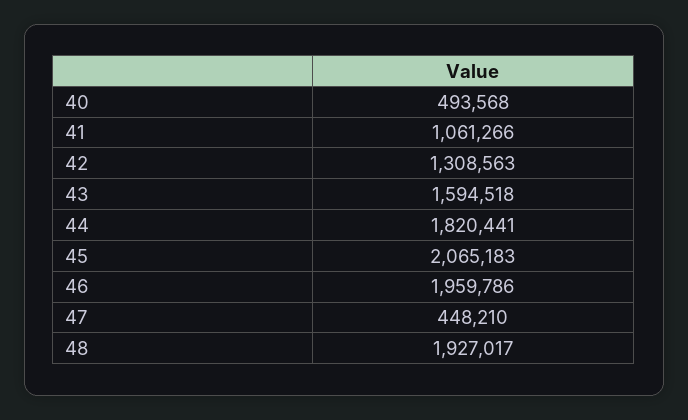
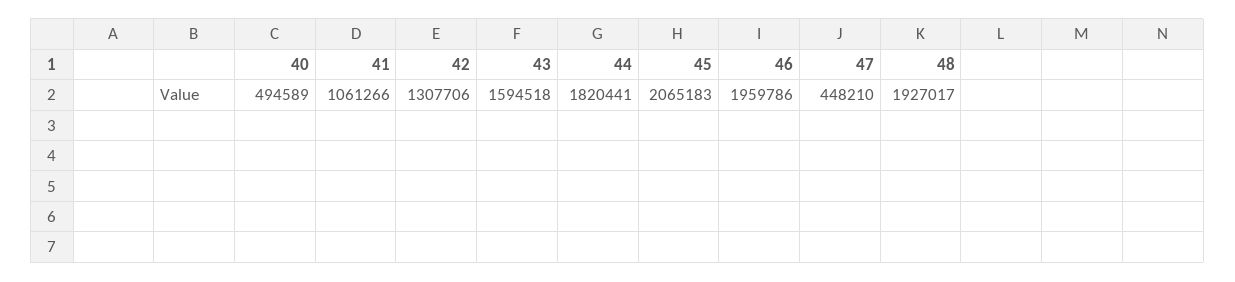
40: 493568 -> 494589
42: 1308563 -> 1307706

